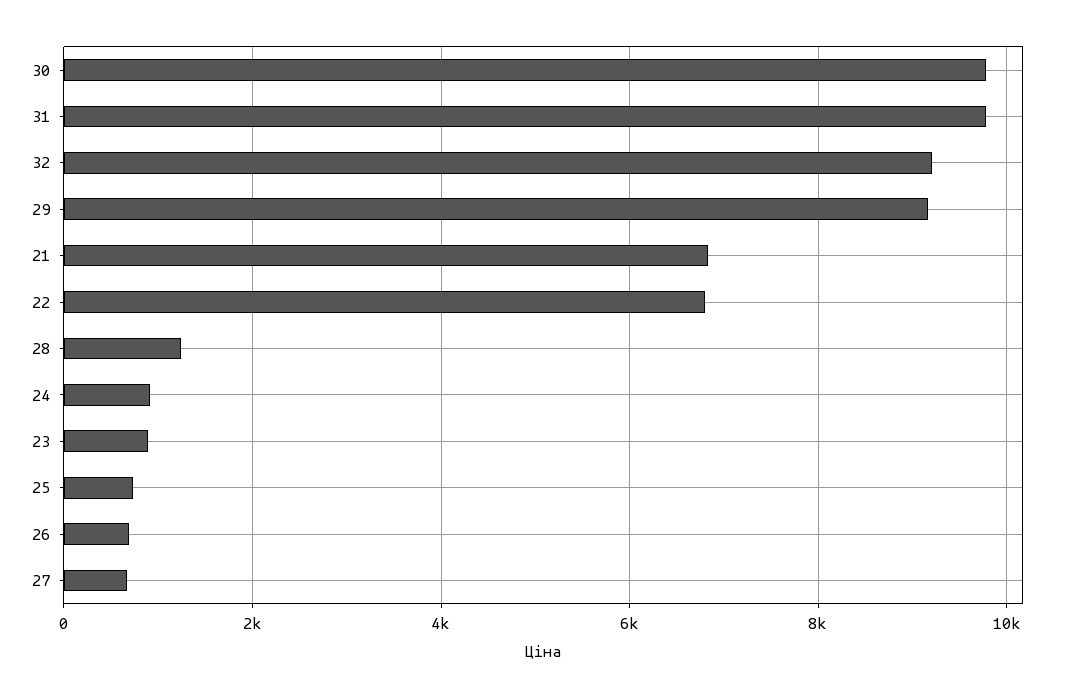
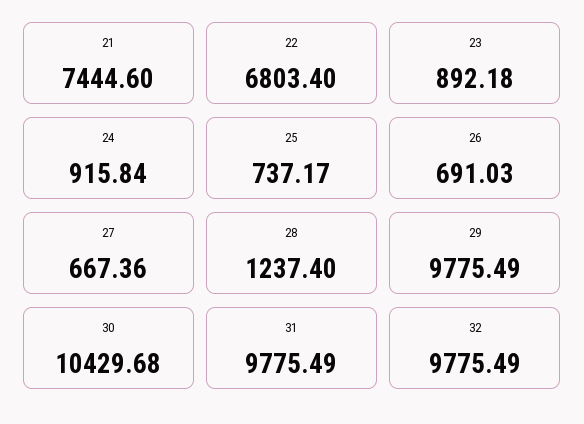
30: 9800 -> 10429.68
32: 9200 -> 9775.49
29: 9200 -> 9775.49
21: 6800 -> 7444.6

